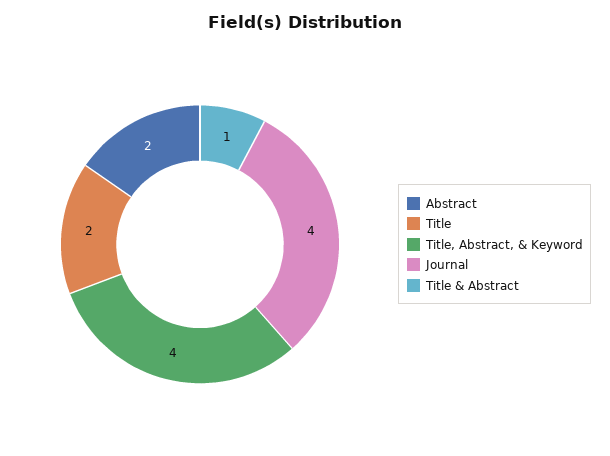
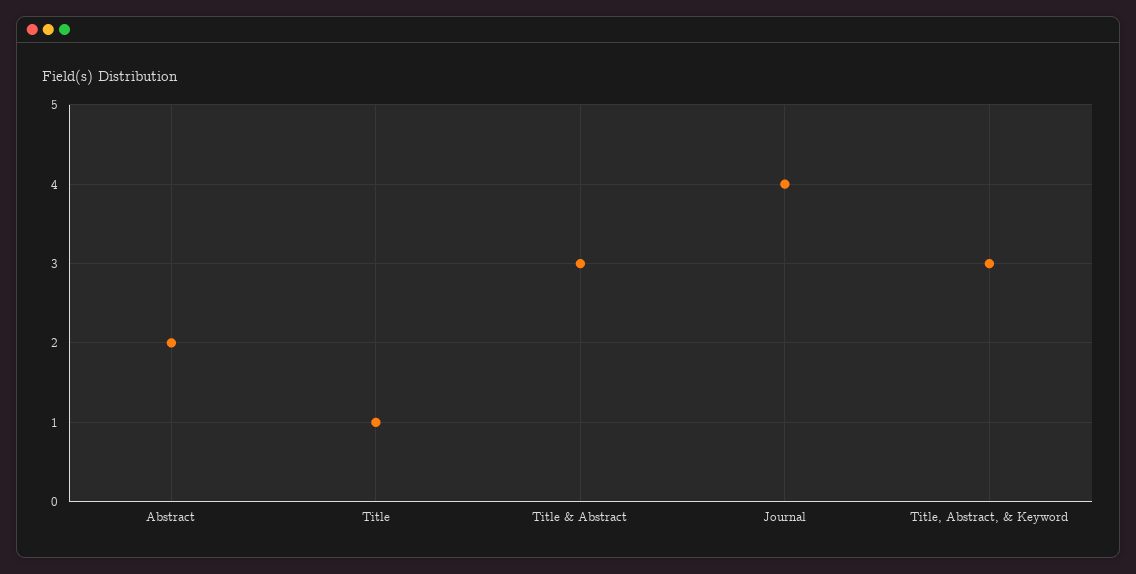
Title: 2 -> 1
Title, Abstract, & Keyword: 4 -> 3
Title & Abstract: 1 -> 3

